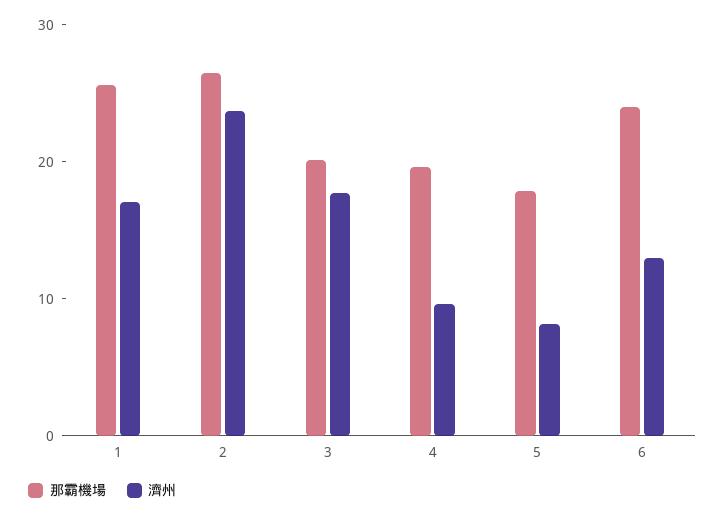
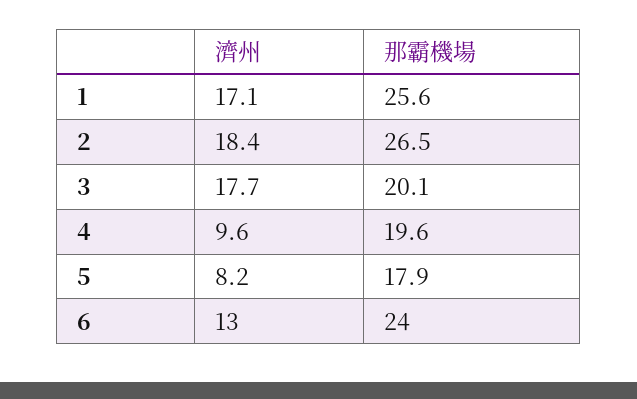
濟州, 2: 24 -> 18.4

